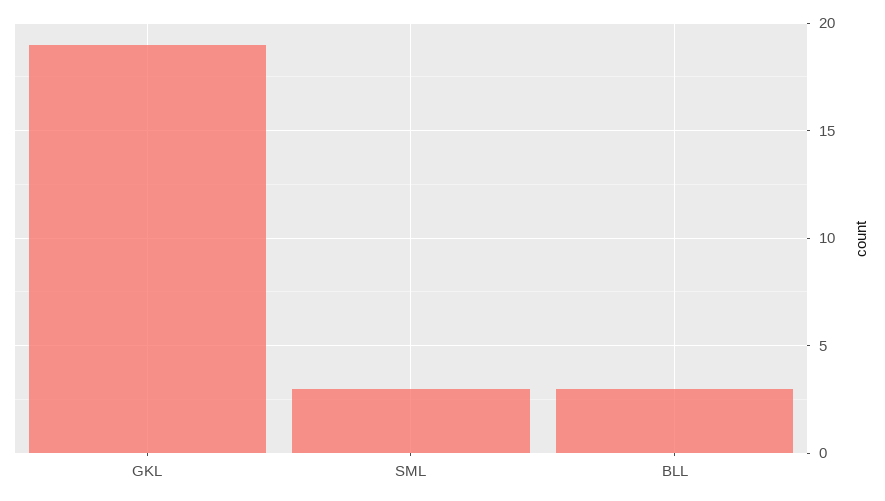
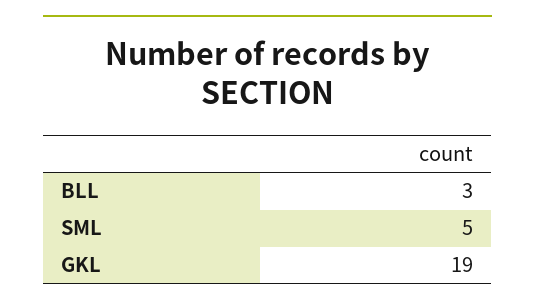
SML: 3 -> 5

